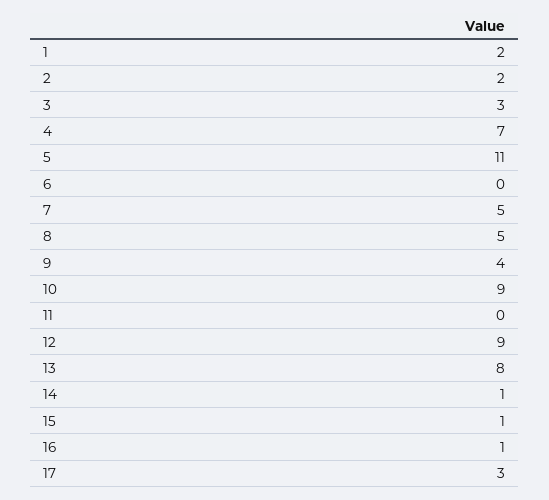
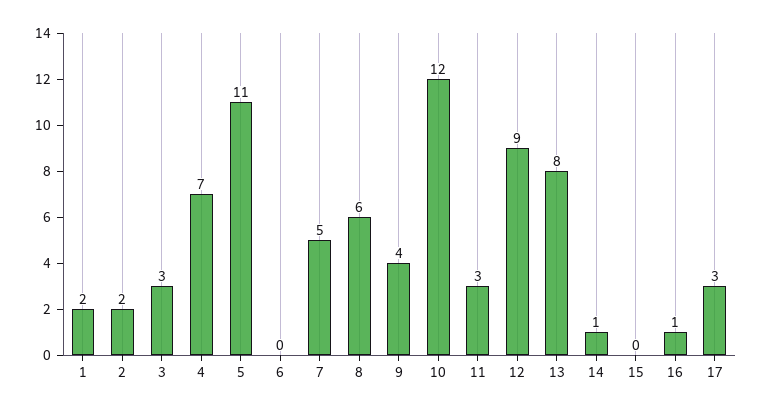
8: 5 -> 6
10: 9 -> 12
11: 0 -> 3
15: 1 -> 0

